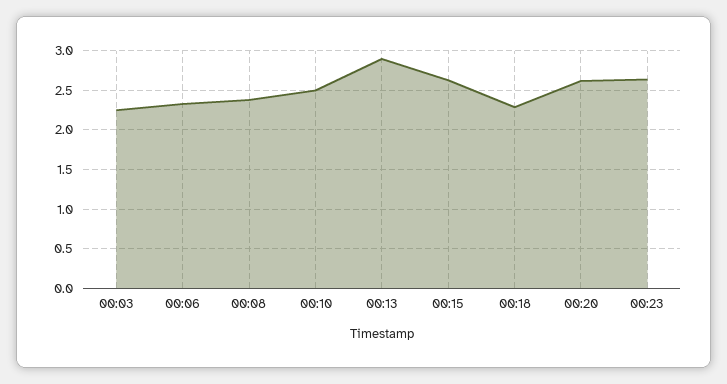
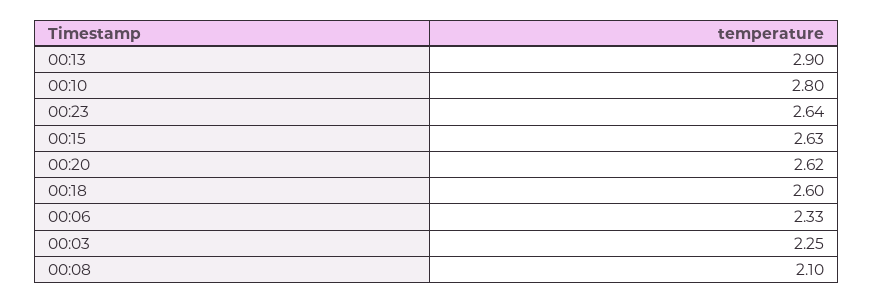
00:08: 2.4 -> 2.1
00:10: 2.5 -> 2.8
00:18: 2.3 -> 2.6

